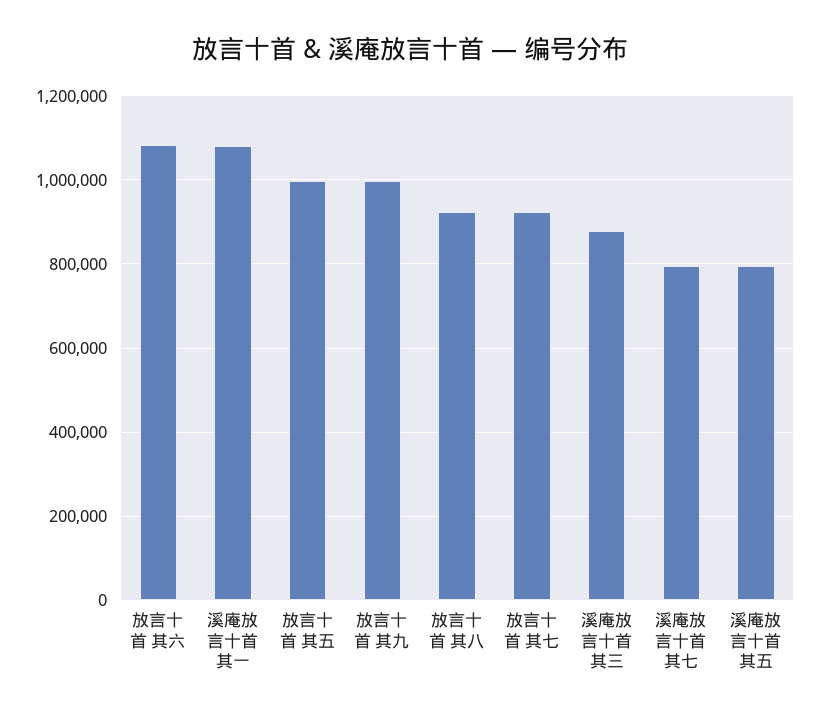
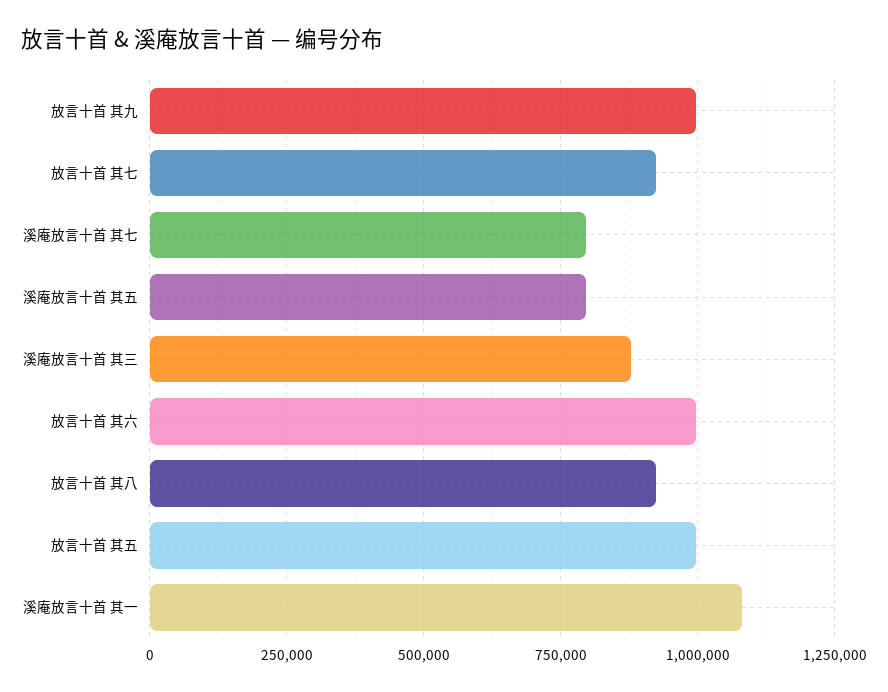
放言十首 其六: 1080000 -> 1000000

